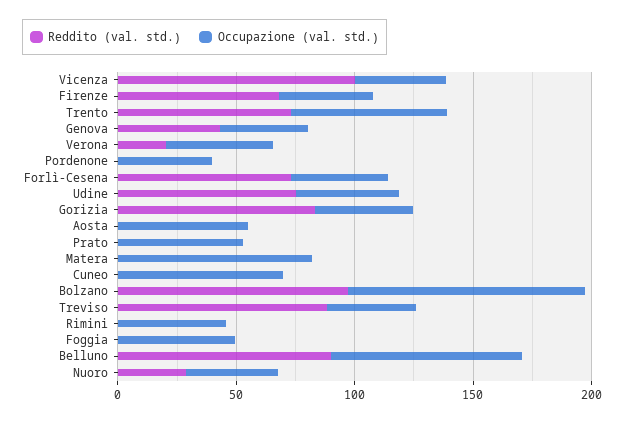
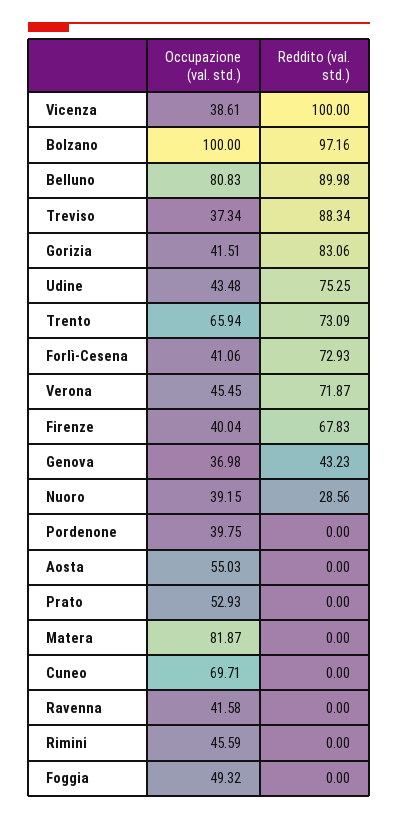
Reddito (val. std.), Verona: 20 -> 71.87
Occupazione (val. std.), Ravenna: none -> 41.58
Reddito (val. std.), Ravenna: none -> 0

